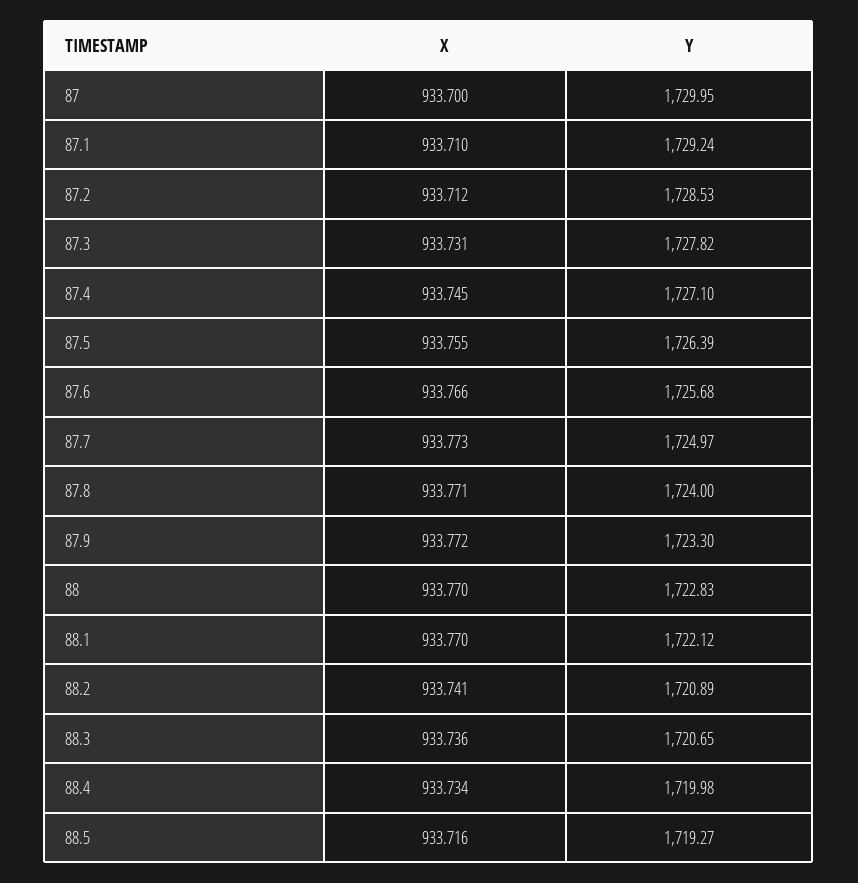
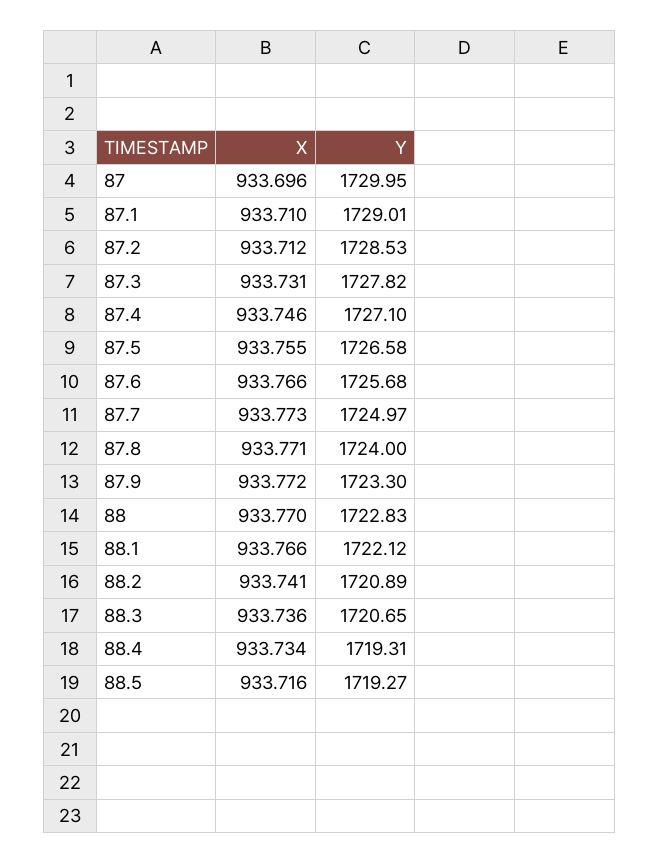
X, 87: 933.7 -> 933.696
Y, 87.1: 1729.24 -> 1729.01
X, 87.4: 933.745 -> 933.746
Y, 87.5: 1726.39 -> 1726.58
X, 88.1: 933.77 -> 933.766
Y, 88.4: 1719.98 -> 1719.31

